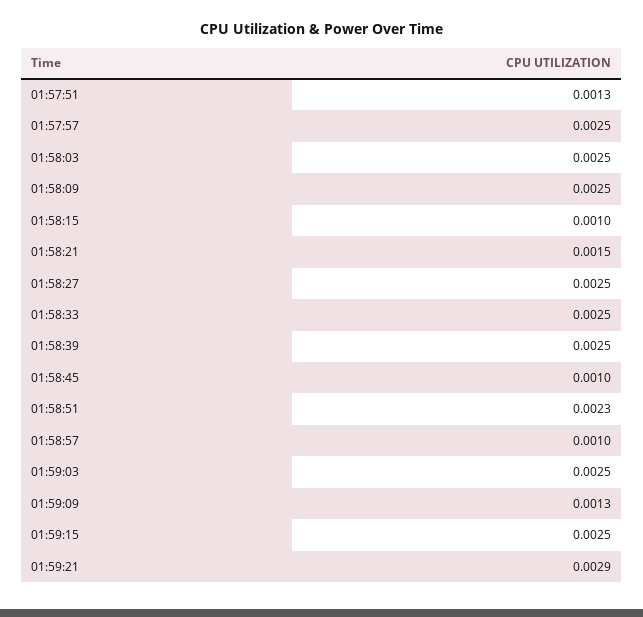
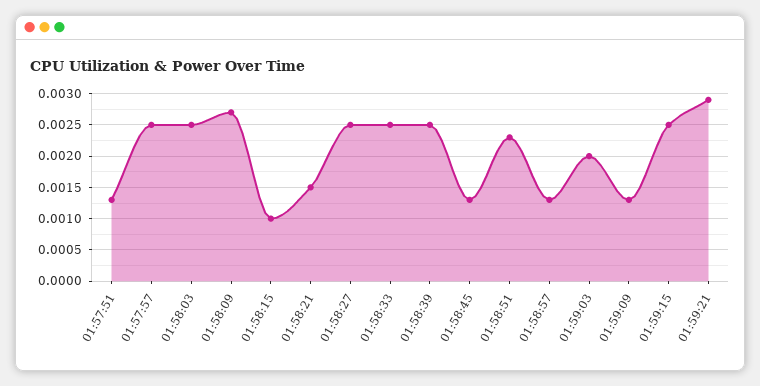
01:58:09: 0.0025 -> 0.0027
01:58:45: 0.001 -> 0.0013
01:58:57: 0.001 -> 0.0013
01:59:03: 0.0025 -> 0.002

